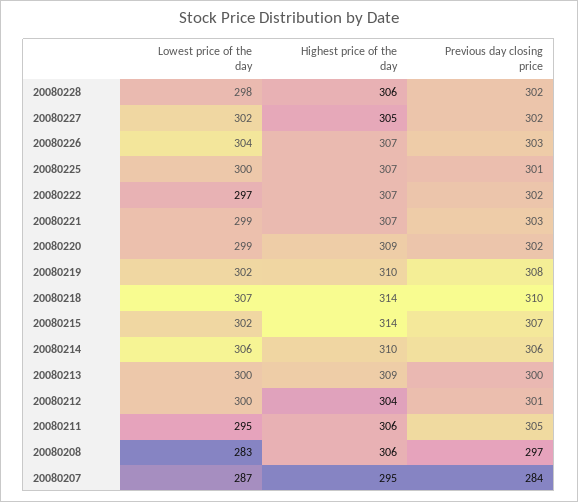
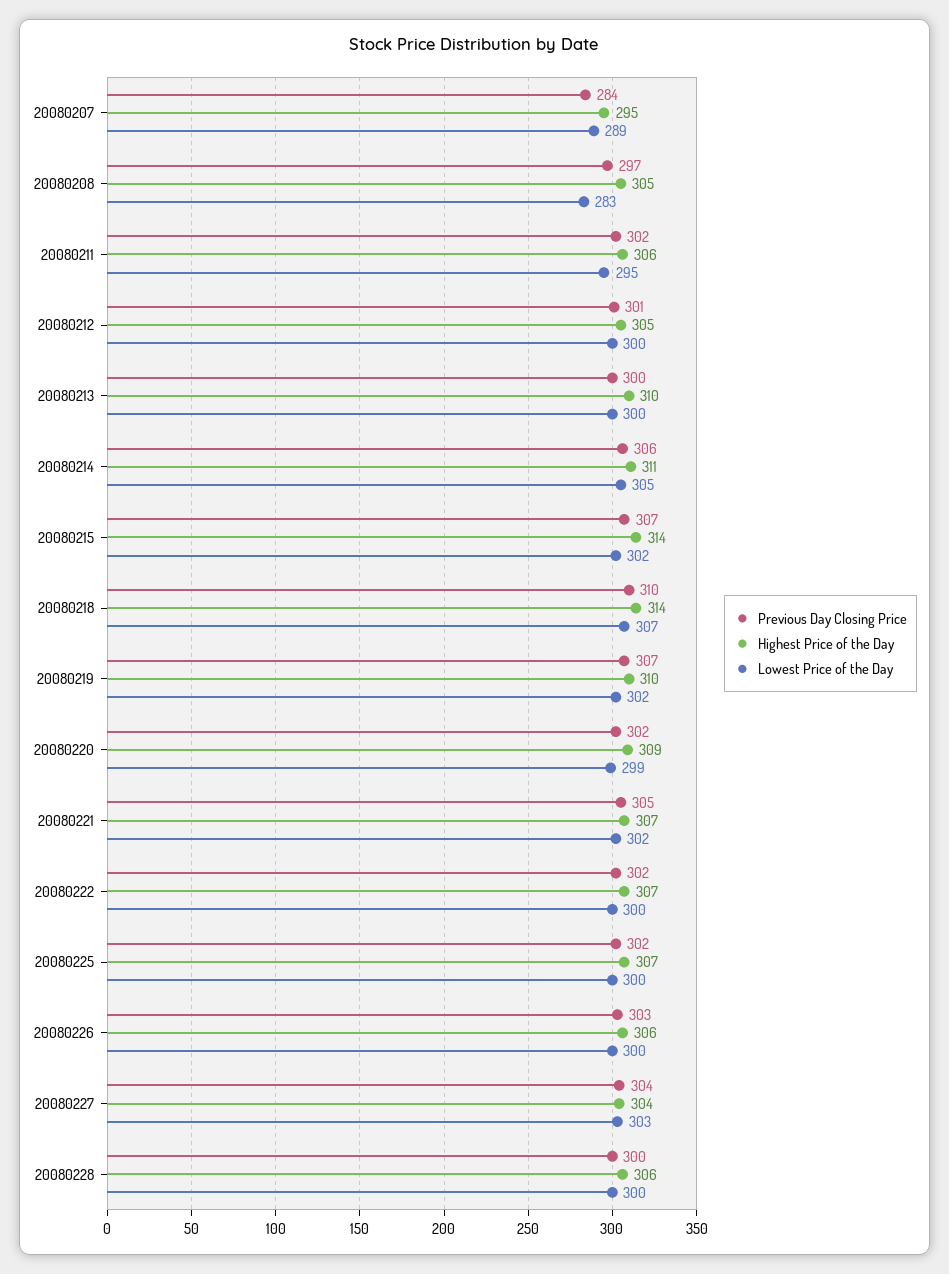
Lowest price of the day, 20080228: 298 -> 300
Previous day closing price, 20080228: 302 -> 300
Lowest price of the day, 20080227: 302 -> 303
Highest price of the day, 20080227: 305 -> 304
Previous day closing price, 20080227: 302 -> 304
Lowest price of the day, 20080226: 304 -> 300
Highest price of the day, 20080226: 307 -> 306
Previous day closing price, 20080225: 301 -> 302
Lowest price of the day, 20080222: 297 -> 300
Lowest price of the day, 20080221: 299 -> 302
Previous day closing price, 20080221: 303 -> 305
Previous day closing price, 20080219: 308 -> 307
Lowest price of the day, 20080214: 306 -> 305
Highest price of the day, 20080214: 310 -> 311
Highest price of the day, 20080213: 309 -> 310
Highest price of the day, 20080212: 304 -> 305
Previous day closing price, 20080211: 305 -> 302
Highest price of the day, 20080208: 306 -> 305
Lowest price of the day, 20080207: 287 -> 289

